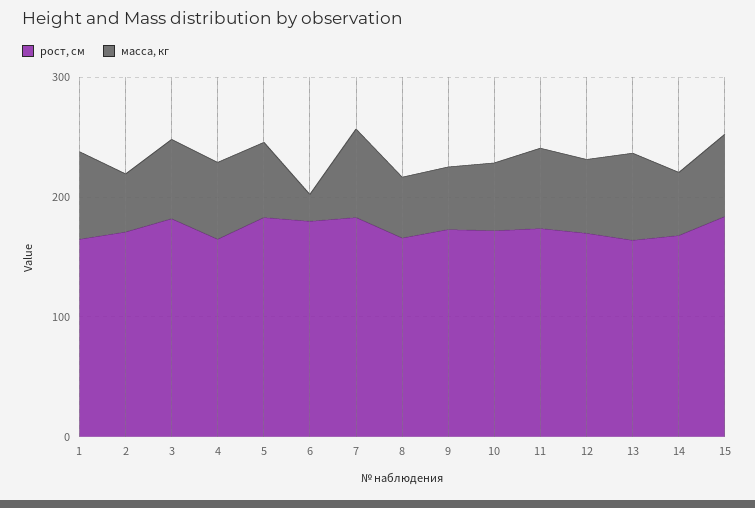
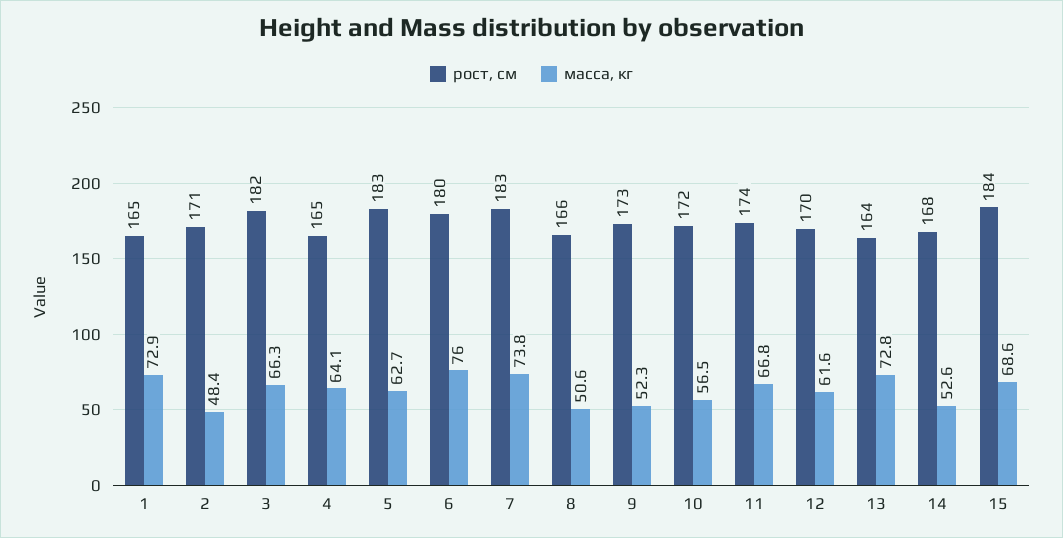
масса, кг, 6: 20 -> 76

